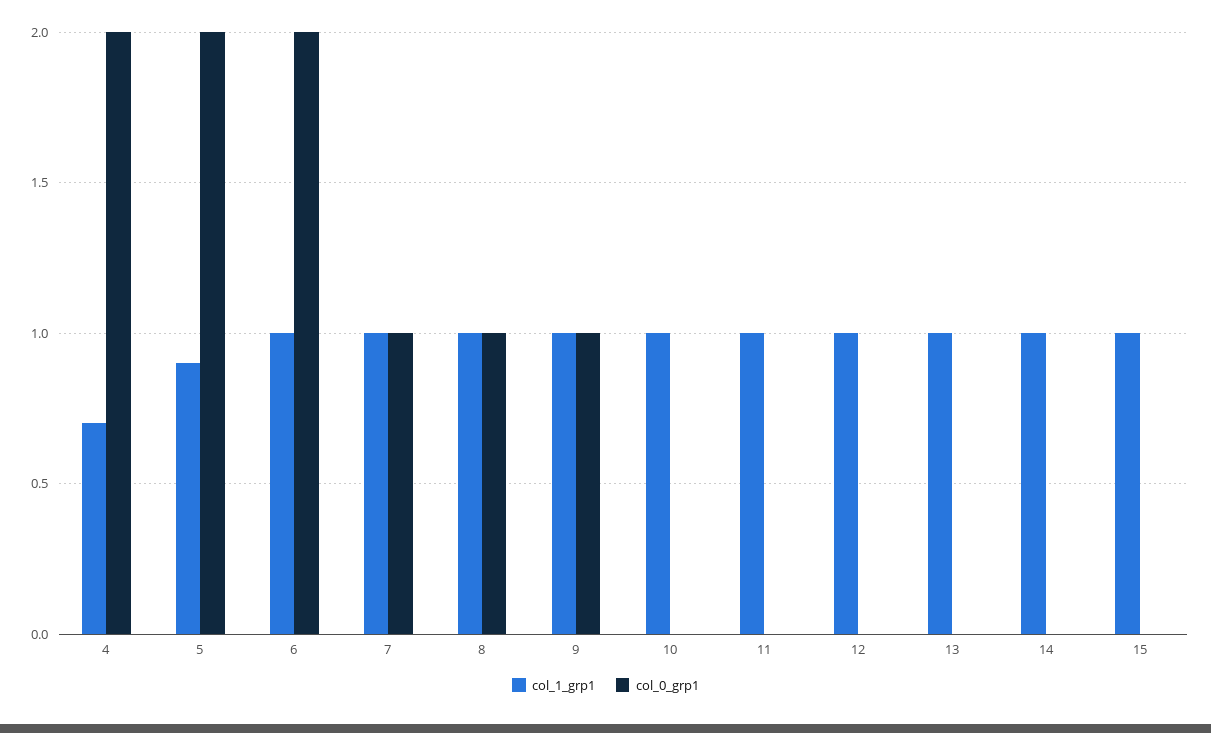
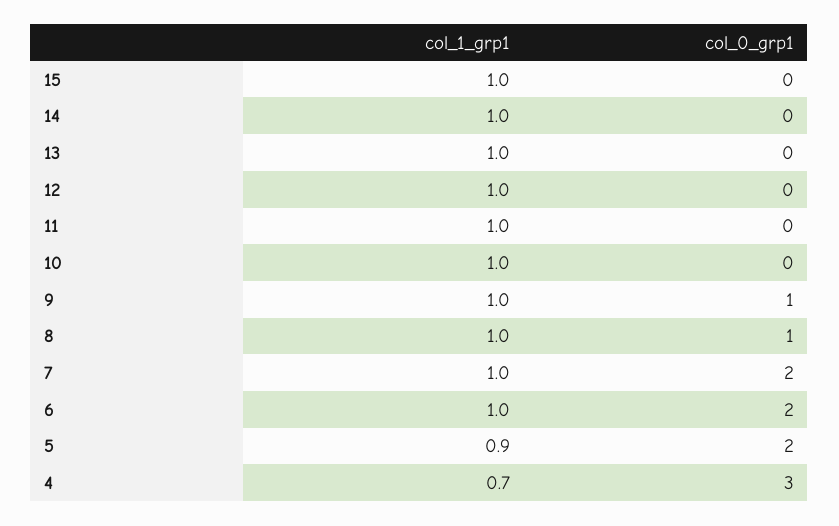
col_0_grp1, 4: 2 -> 3
col_0_grp1, 7: 1 -> 2

